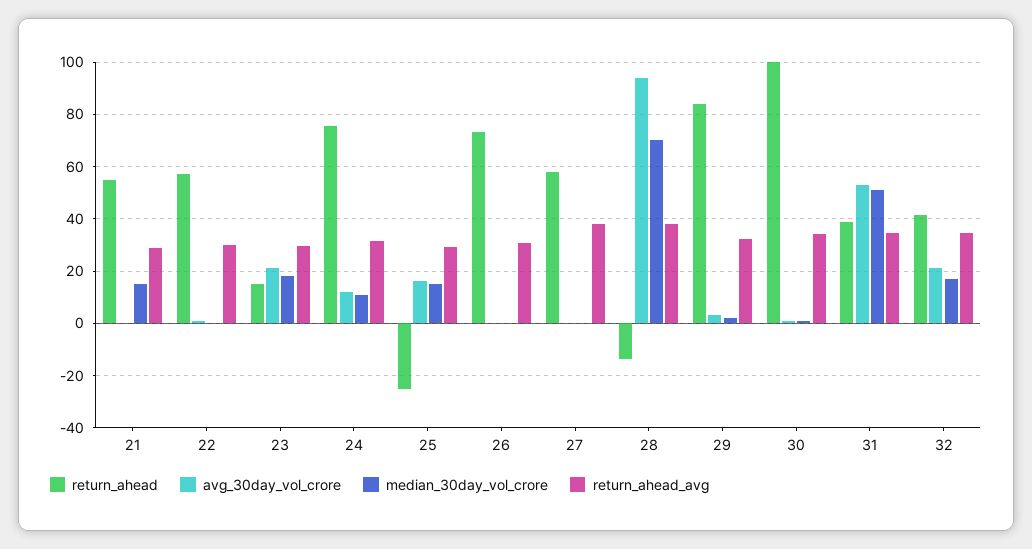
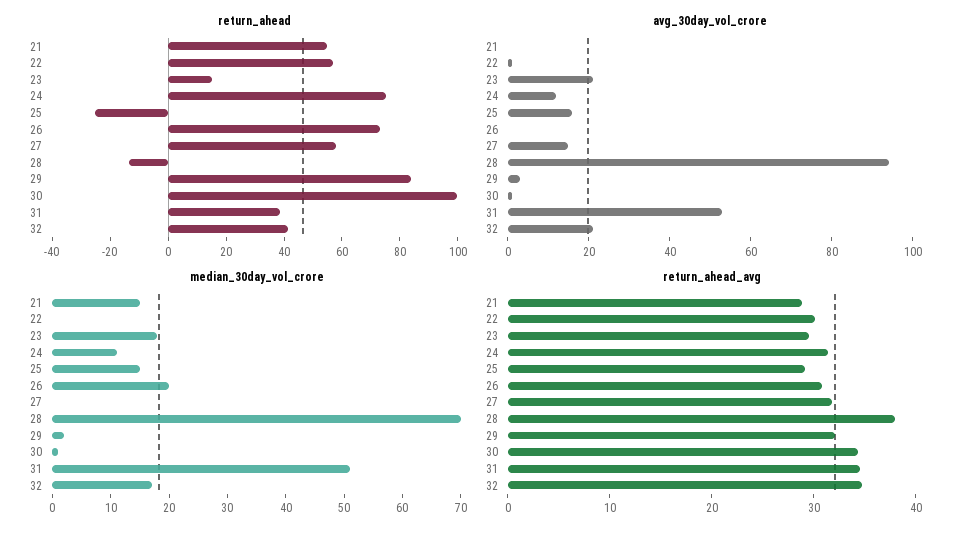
median_30day_vol_crore, 26: 0 -> 20
avg_30day_vol_crore, 27: 0 -> 15
return_ahead_avg, 27: 37.5 -> 32

